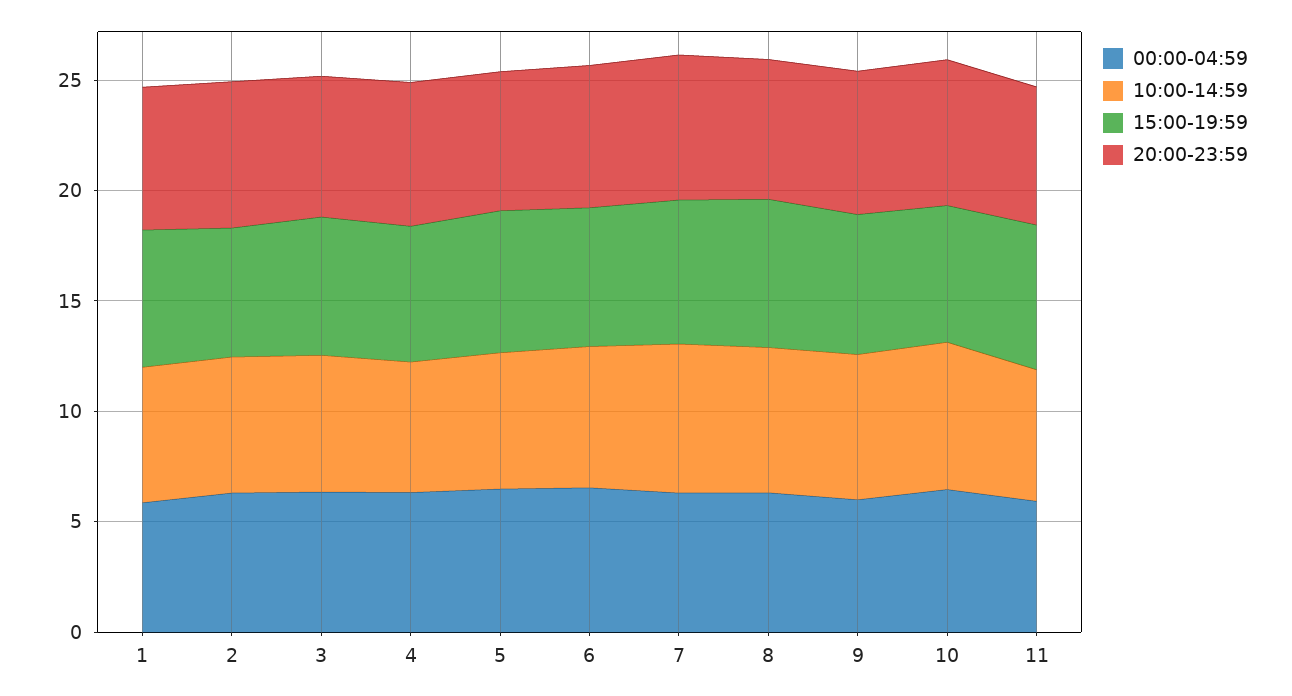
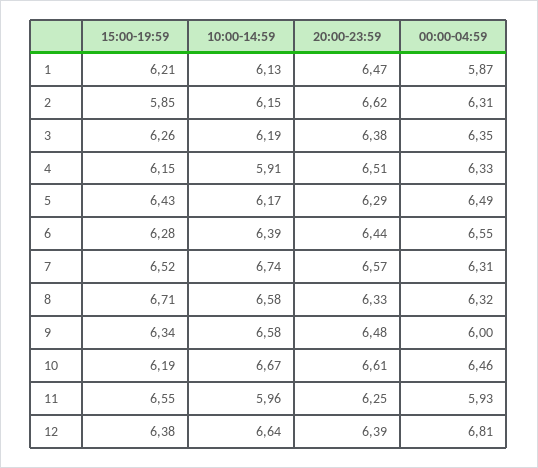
15:00-19:59, 12: none -> 6.38
10:00-14:59, 12: none -> 6.64
20:00-23:59, 12: none -> 6.39
00:00-04:59, 12: none -> 6.81

